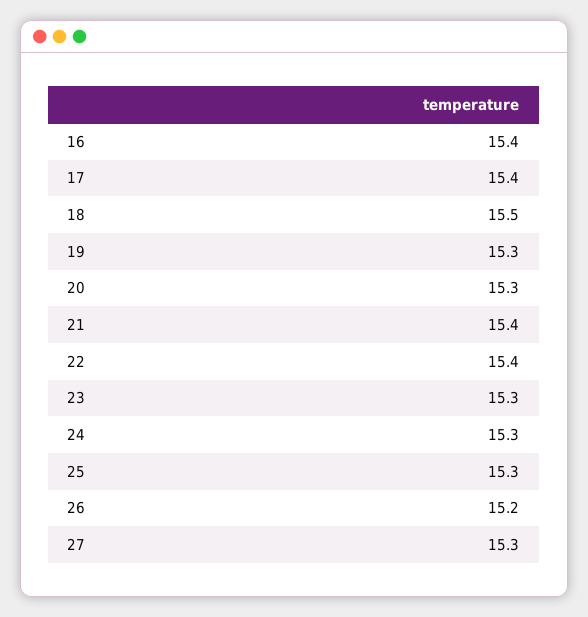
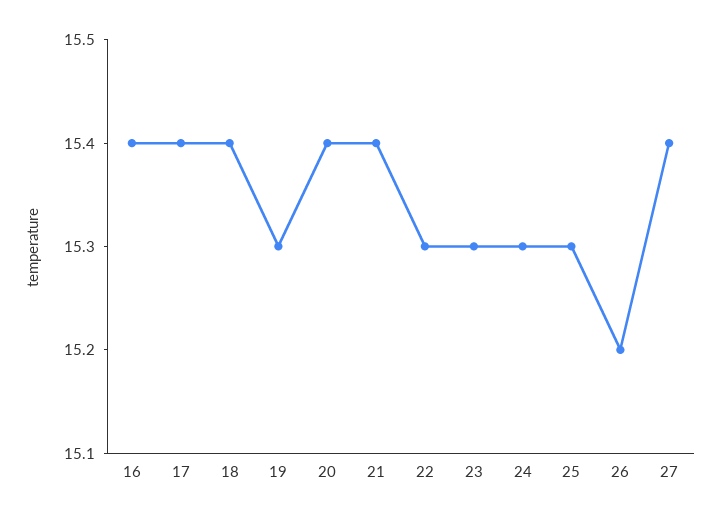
18: 15.5 -> 15.4
20: 15.3 -> 15.4
22: 15.4 -> 15.3
27: 15.3 -> 15.4

